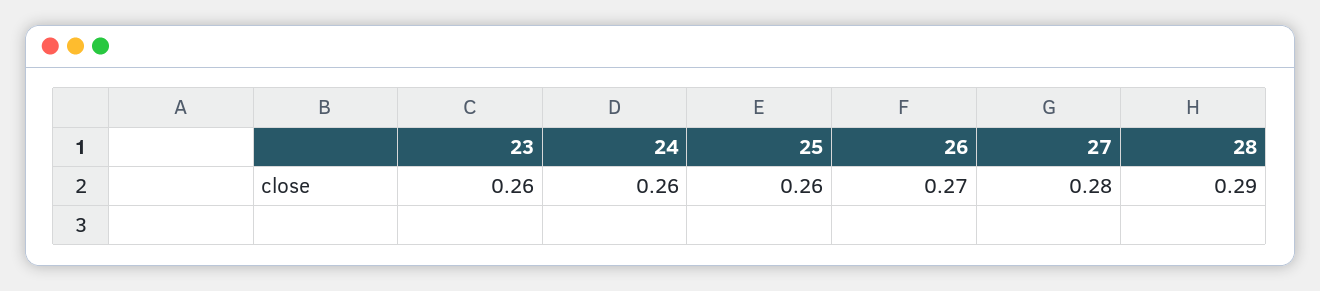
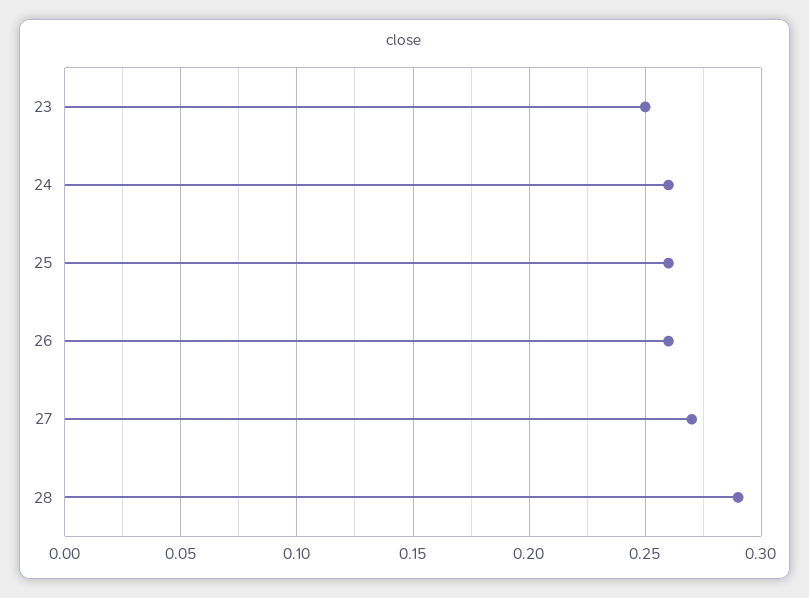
23: 0.26 -> 0.25
26: 0.27 -> 0.26
27: 0.28 -> 0.27

